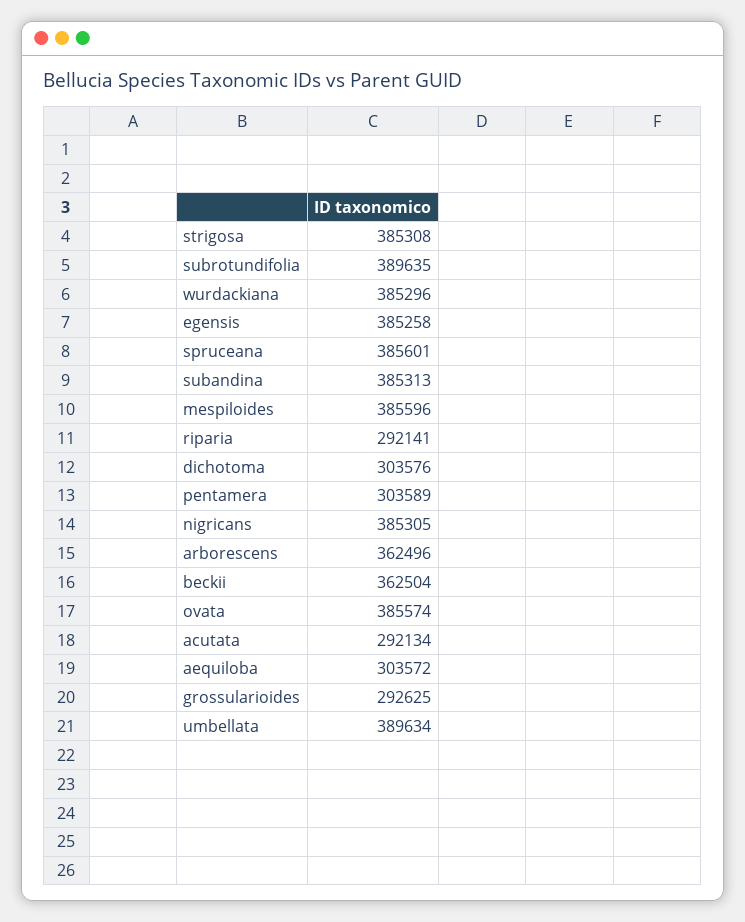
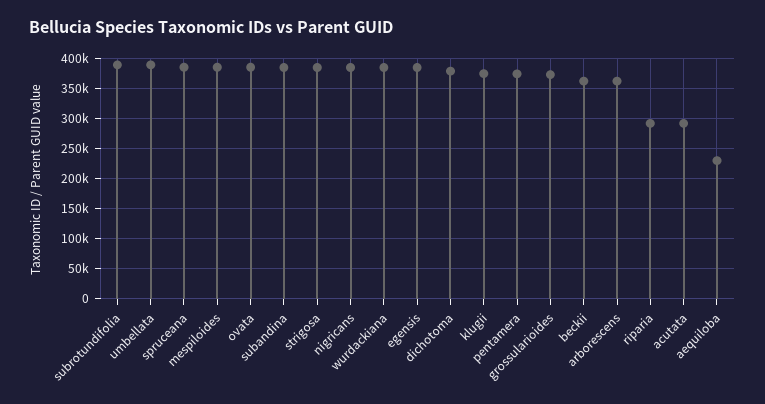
dichotoma: 303576 -> 375000
pentamera: 303589 -> 375000
aequiloba: 303572 -> 225000
grossularioides: 292625 -> 375000
klugii: none -> 375000

